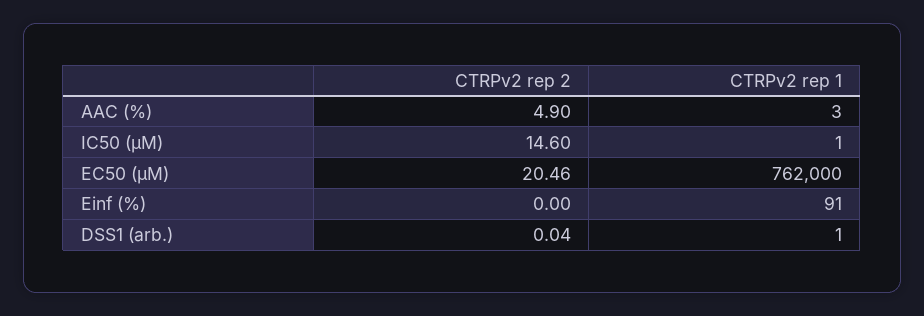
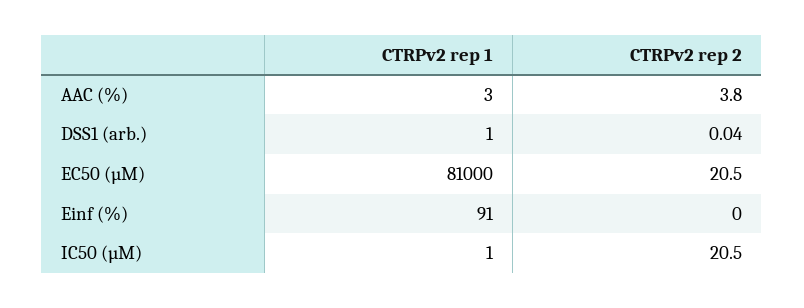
CTRPv2 rep 2, AAC (%): 4.9 -> 3.8
CTRPv2 rep 2, IC50 (µM): 14.6 -> 20.5
CTRPv2 rep 2, EC50 (µM): 20.46 -> 20.5
CTRPv2 rep 1, EC50 (µM): 762000 -> 81000

